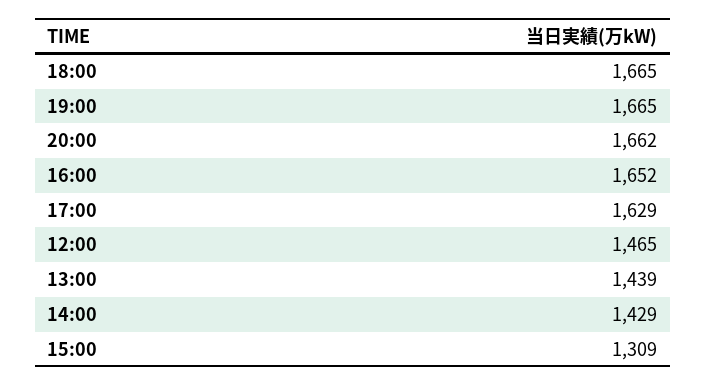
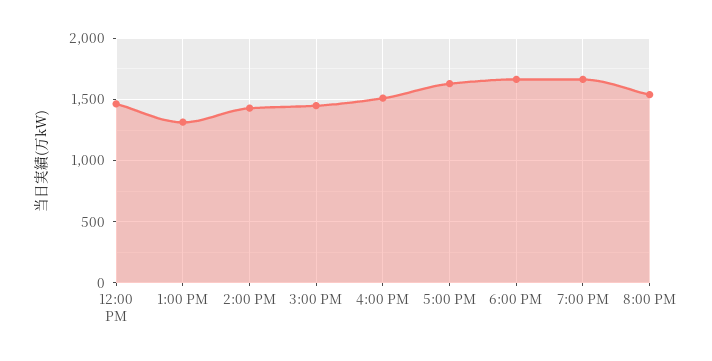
20:00: 1662 -> 1550
16:00: 1652 -> 1500
13:00: 1439 -> 1300
15:00: 1309 -> 1450

